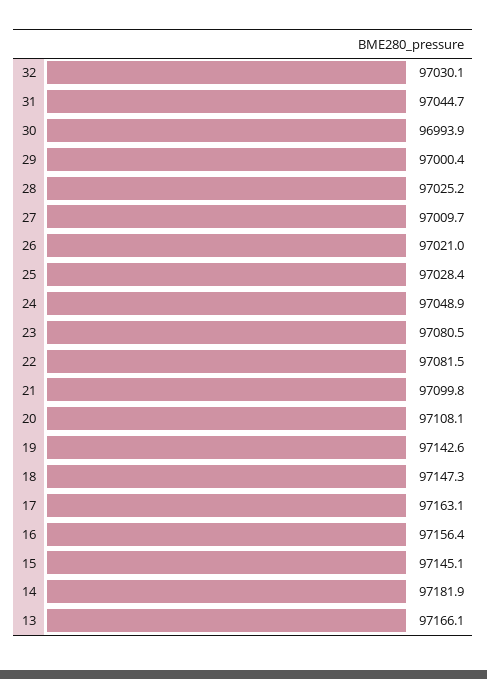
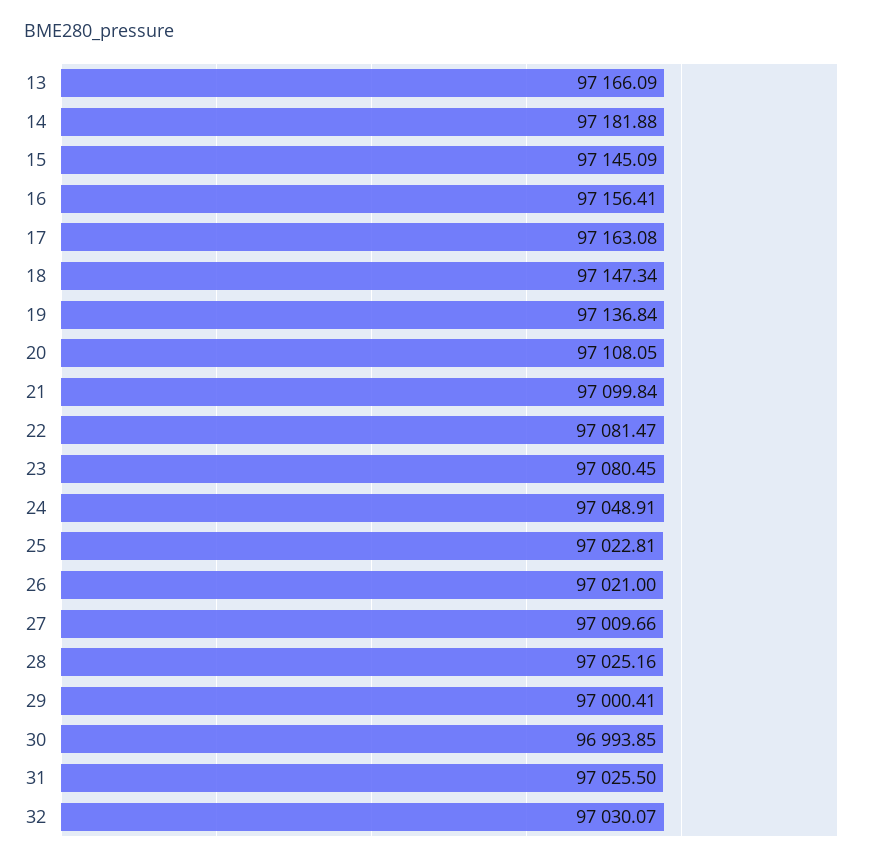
31: 97044.7 -> 97025.5
25: 97028.4 -> 97022.81
19: 97142.6 -> 97136.84

